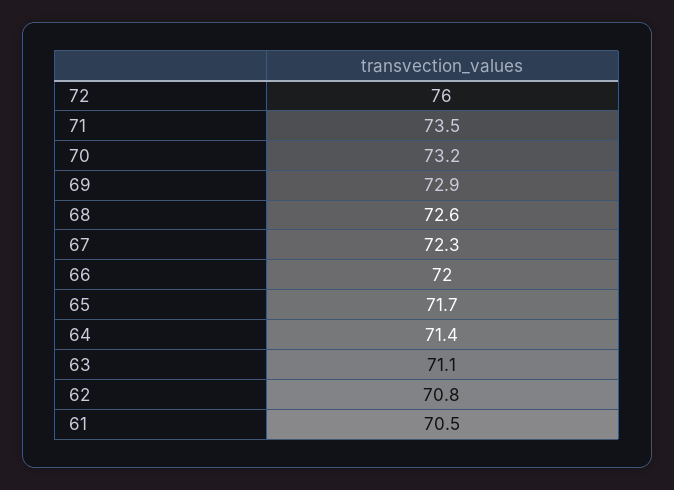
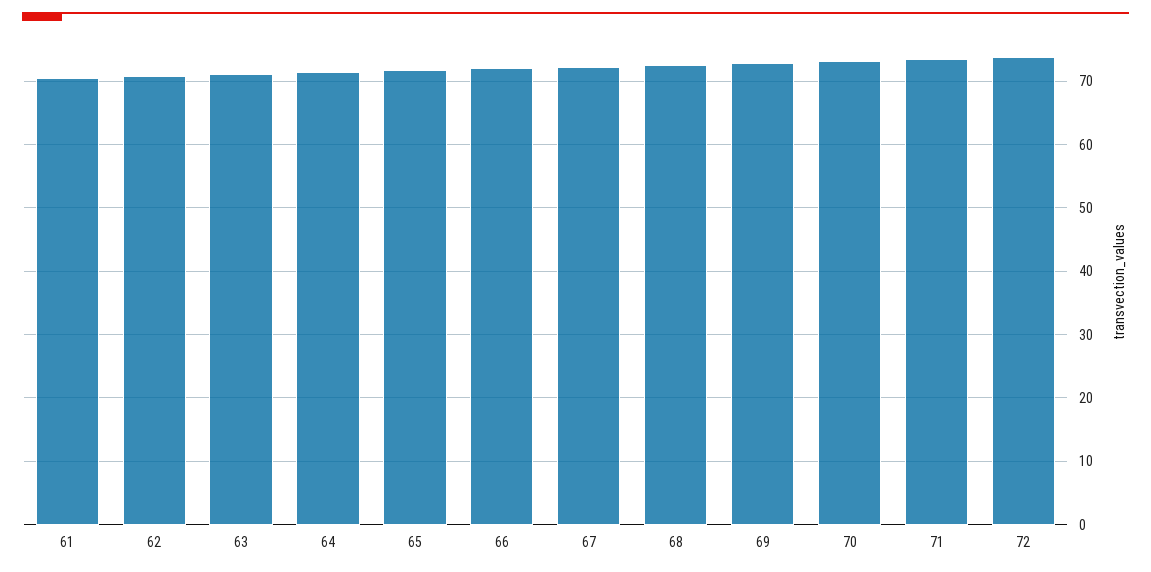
72: 76 -> 74

